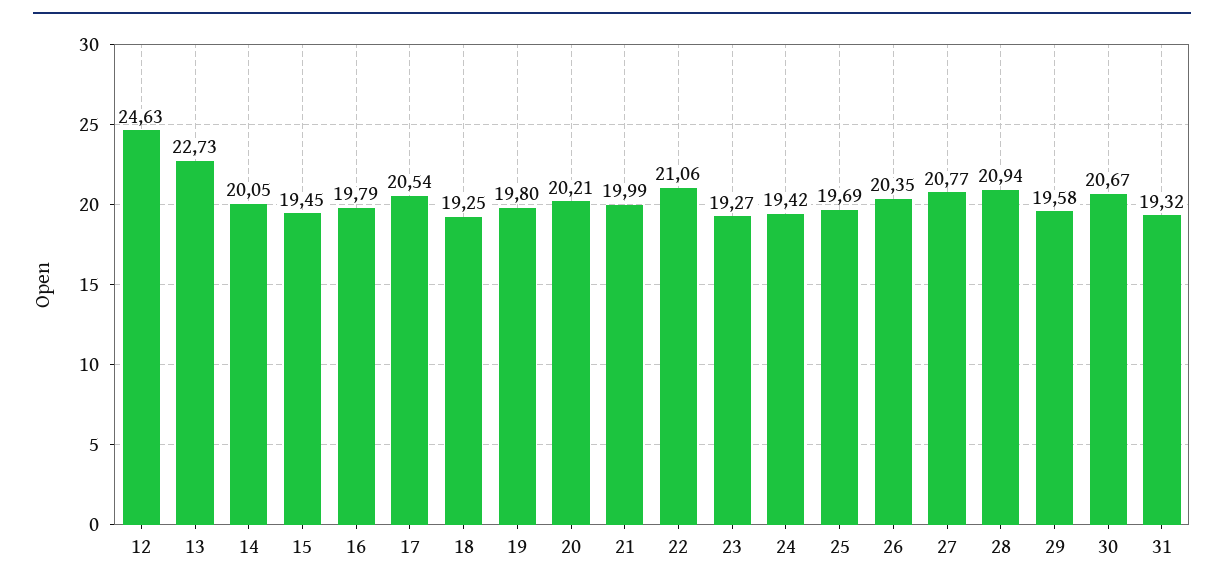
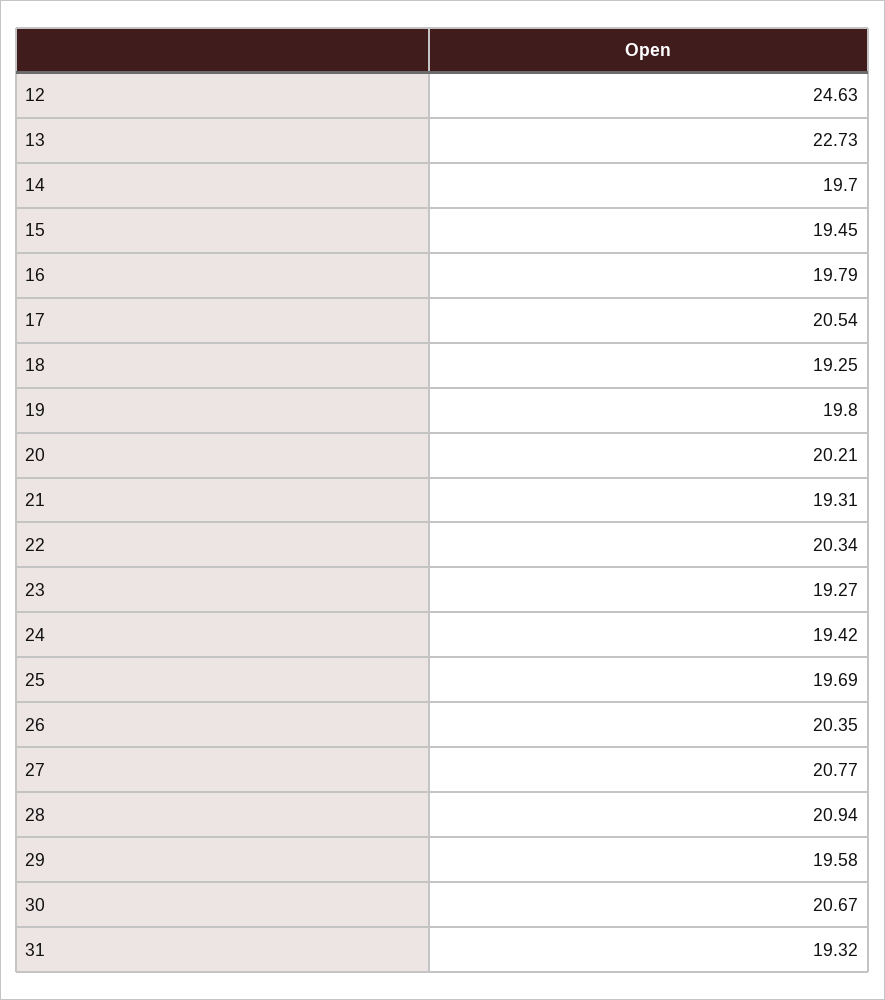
14: 20.05 -> 19.7
21: 19.99 -> 19.31
22: 21.06 -> 20.34

